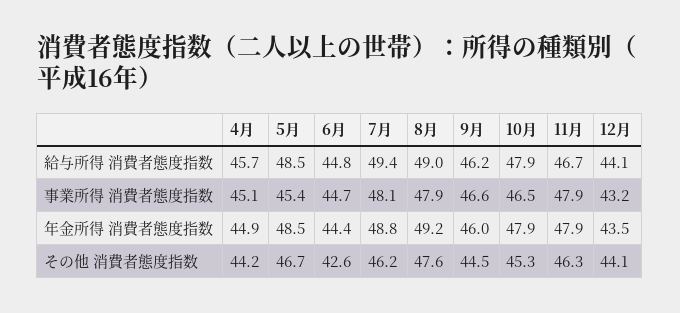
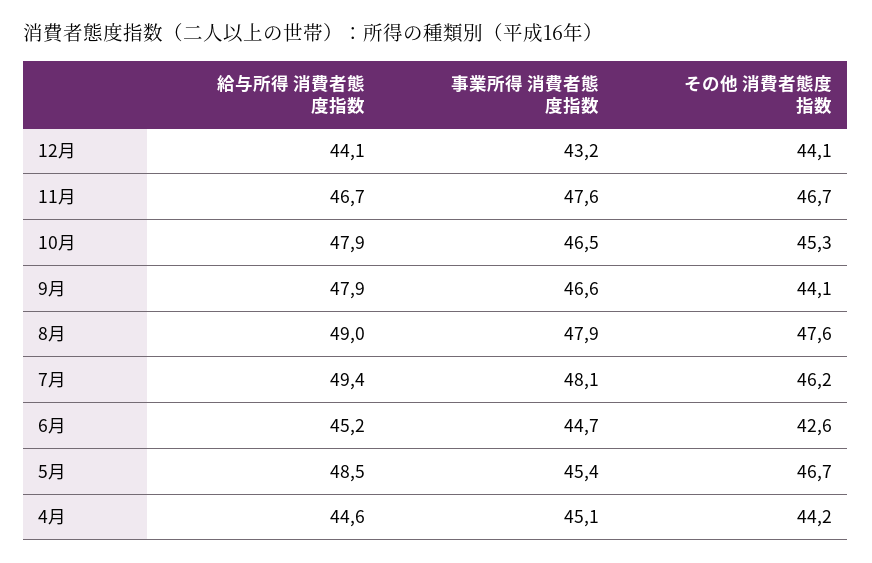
4月, 給与所得 消費者態度指数: 45.7 -> 44.6
6月, 給与所得 消費者態度指数: 44.8 -> 45.2
9月, 給与所得 消費者態度指数: 46.2 -> 47.9
11月, 事業所得 消費者態度指数: 47.9 -> 47.6
4月, 年金所得 消費者態度指数: 44.9 -> none
5月, 年金所得 消費者態度指数: 48.5 -> none
6月, 年金所得 消費者態度指数: 44.4 -> none
7月, 年金所得 消費者態度指数: 48.8 -> none
8月, 年金所得 消費者態度指数: 49.2 -> none
9月, 年金所得 消費者態度指数: 46 -> none
10月, 年金所得 消費者態度指数: 47.9 -> none
11月, 年金所得 消費者態度指数: 47.9 -> none
12月, 年金所得 消費者態度指数: 43.5 -> none
9月, その他 消費者態度指数: 44.5 -> 44.1
11月, その他 消費者態度指数: 46.3 -> 46.7

